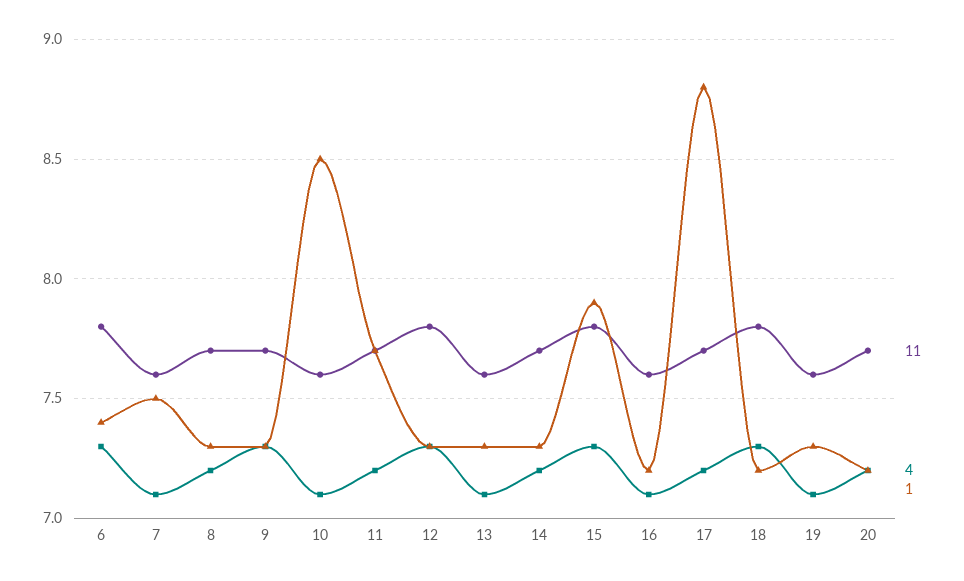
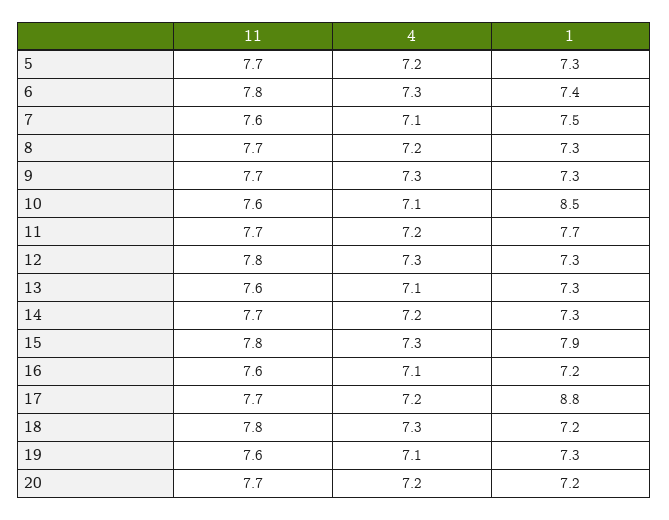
11, 5: none -> 7.7
4, 5: none -> 7.2
1, 5: none -> 7.3

